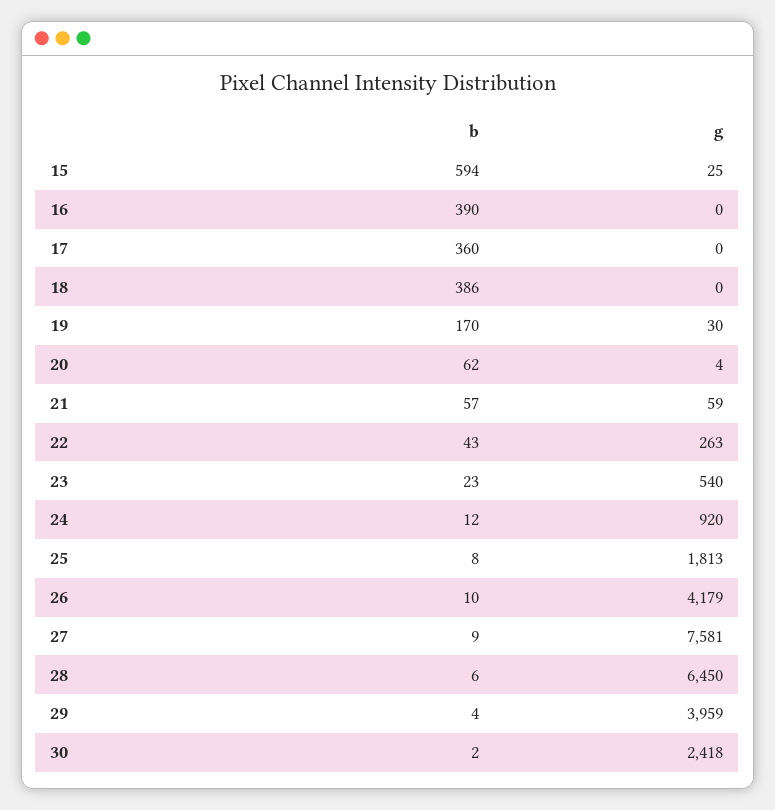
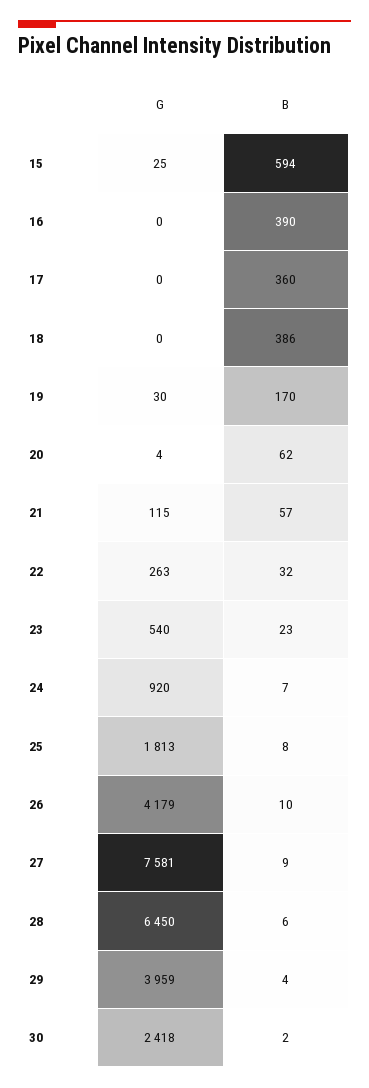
g, 21: 59 -> 115
b, 22: 43 -> 32
b, 24: 12 -> 7

